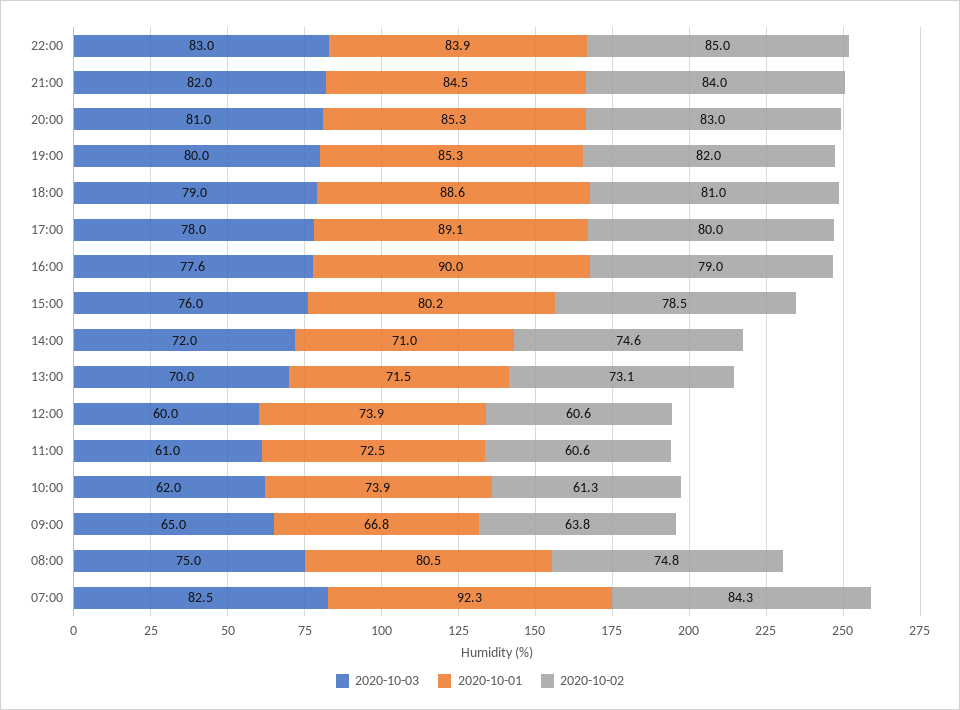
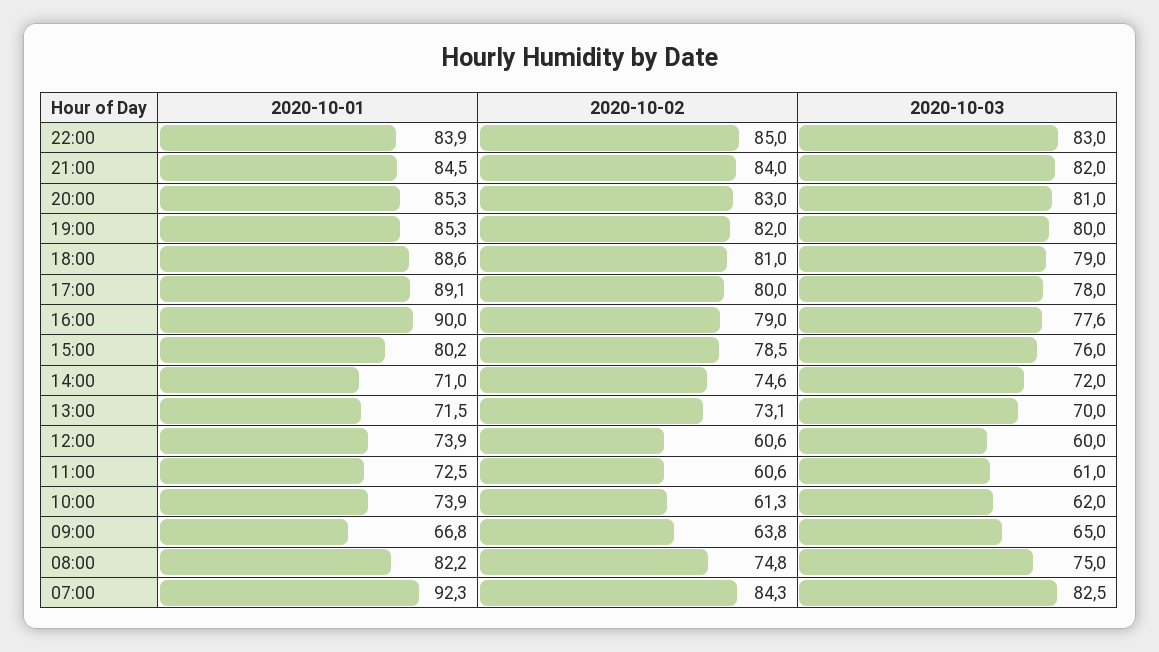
2020-10-01, 08:00: 80.5 -> 82.2

